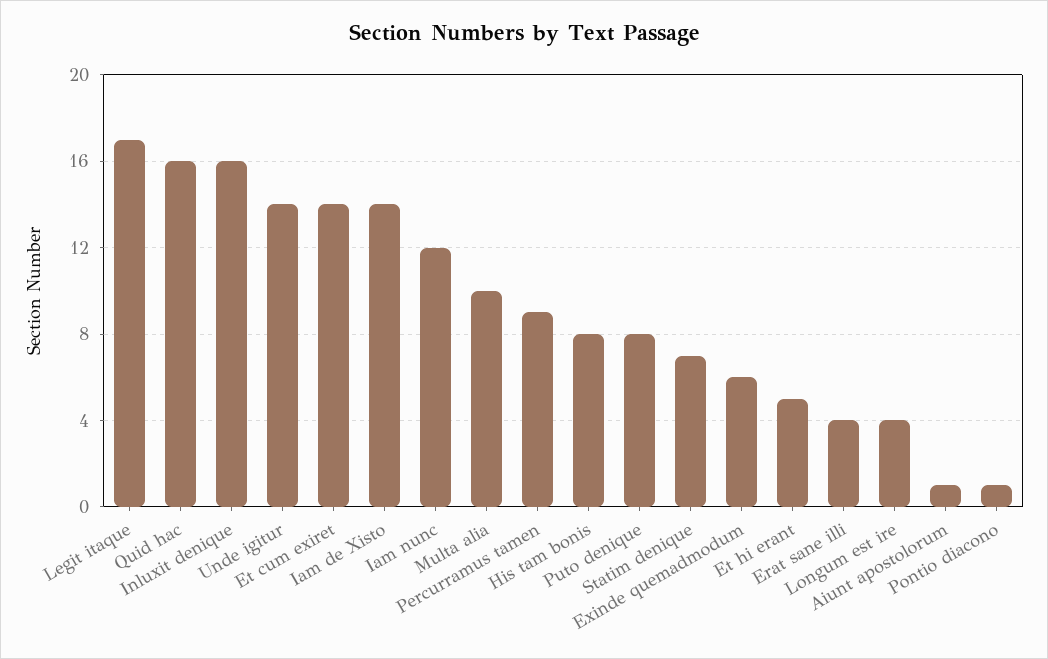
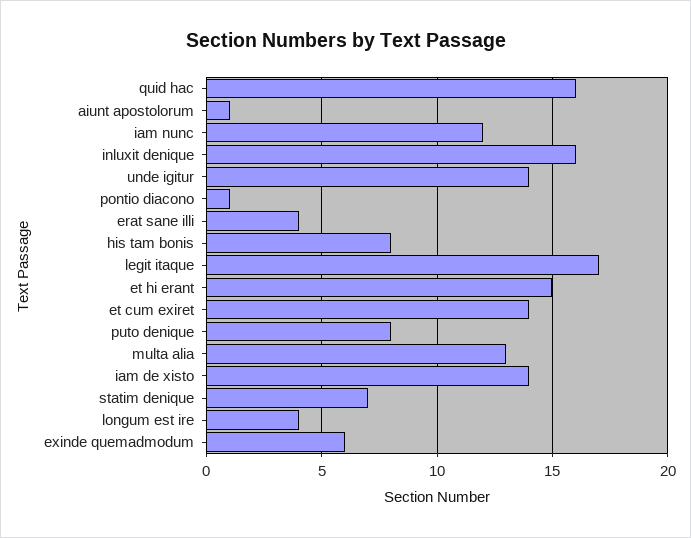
Multa alia: 10 -> 13
Percurramus tamen: 9 -> none
Et hi erant: 5 -> 15

